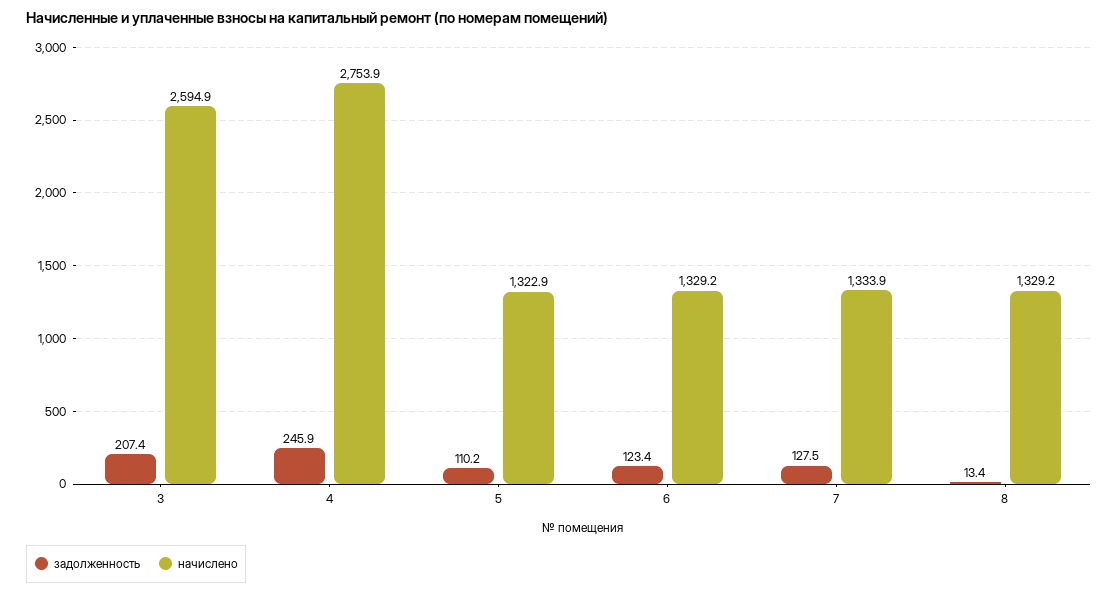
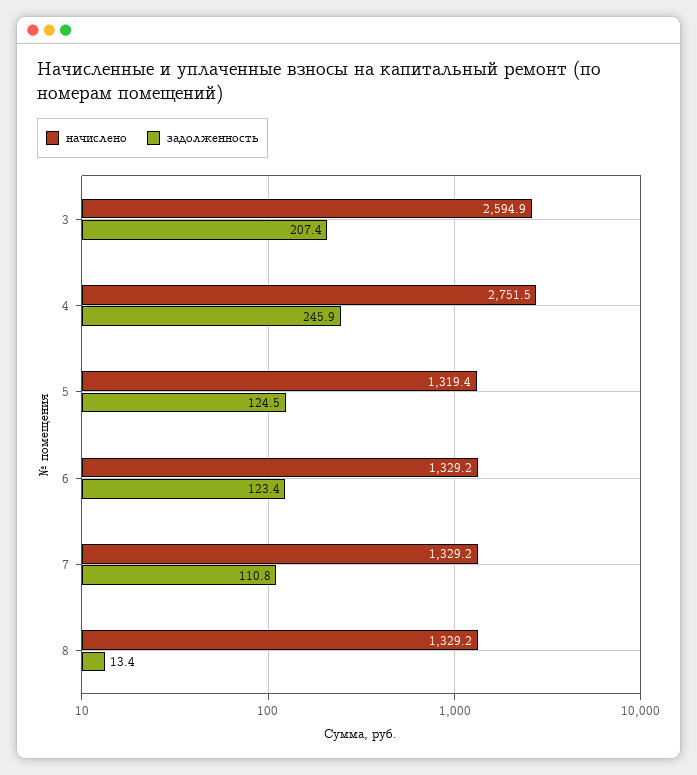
начислено, 4: 2753.9 -> 2751.5
задолженность, 5: 110.2 -> 124.5
начислено, 5: 1322.9 -> 1319.4
задолженность, 7: 127.5 -> 110.8
начислено, 7: 1333.9 -> 1329.2

